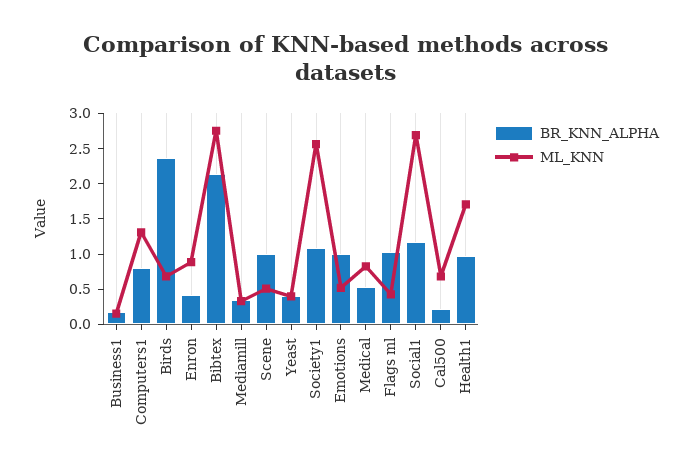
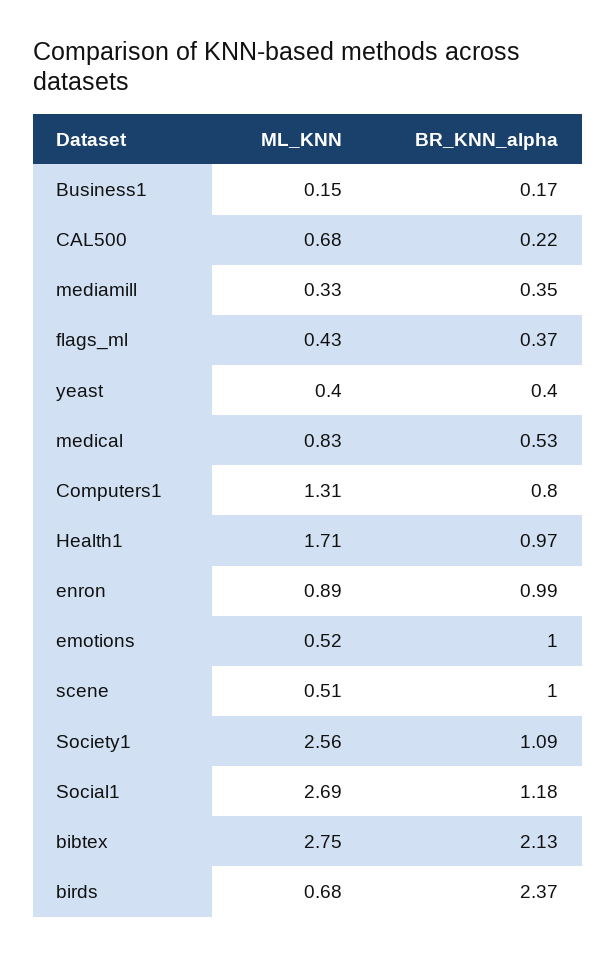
BR_KNN_ALPHA, Enron: 0.5 -> 0.99
BR_KNN_ALPHA, Flags ml: 1 -> 0.37

